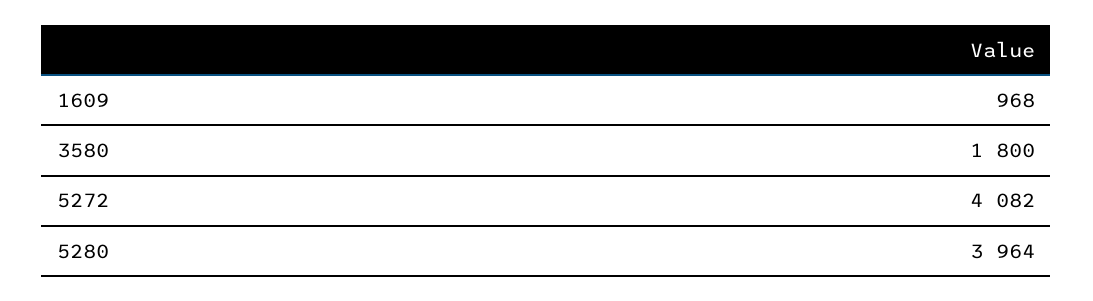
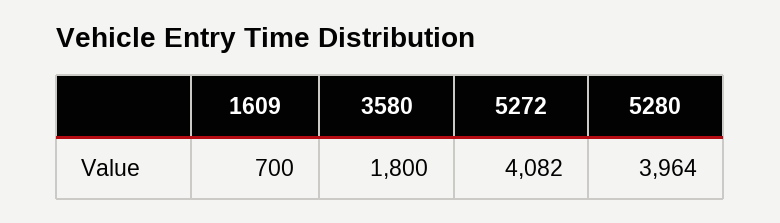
1609: 968 -> 700

